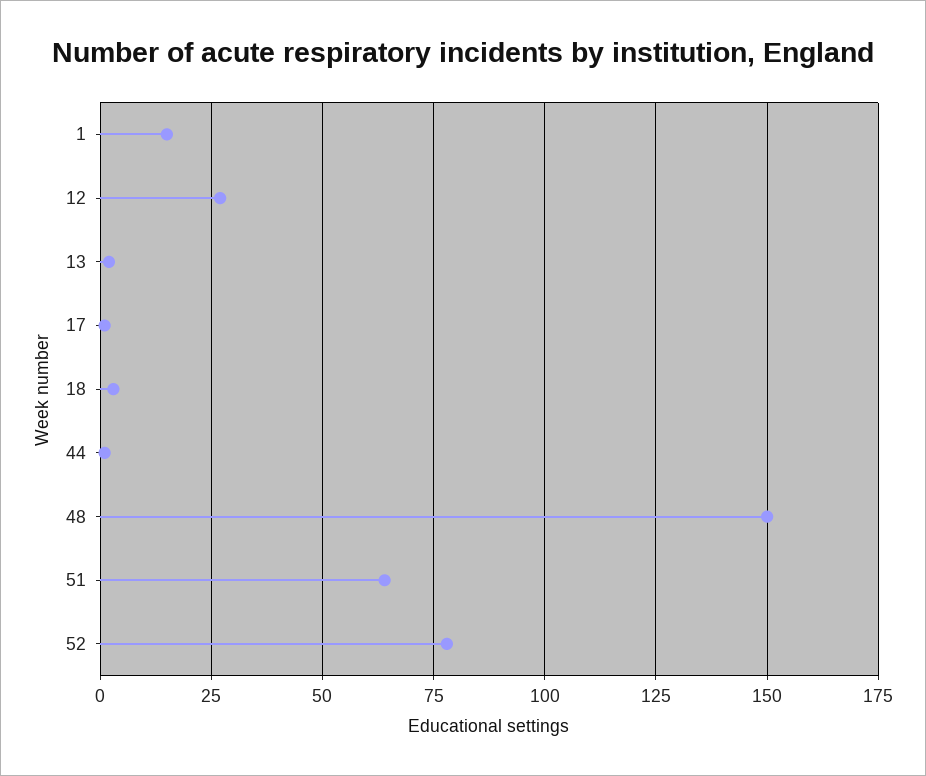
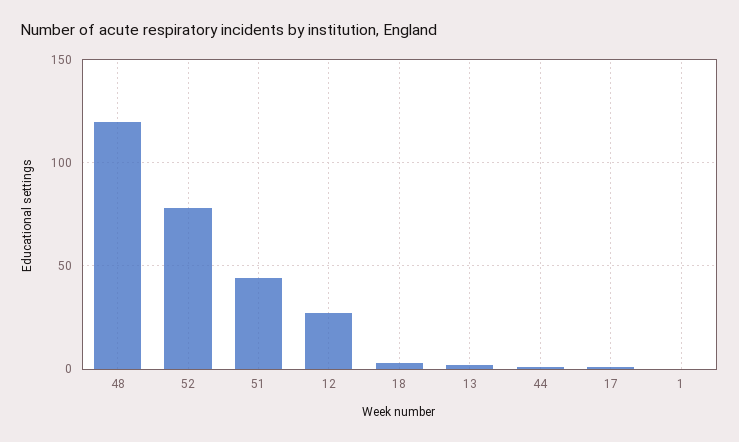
1: 15 -> 0
48: 150 -> 120
51: 65 -> 45

